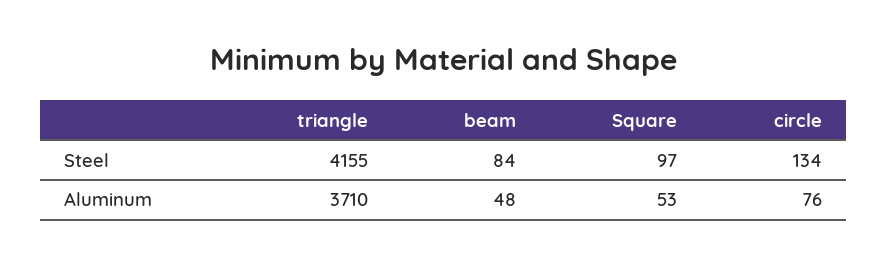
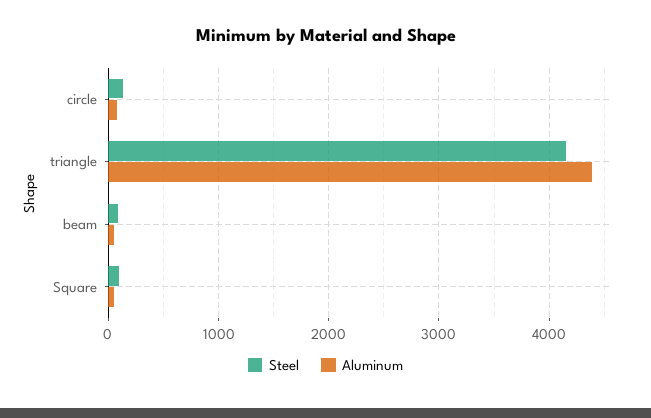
Aluminum, triangle: 3710 -> 4400

